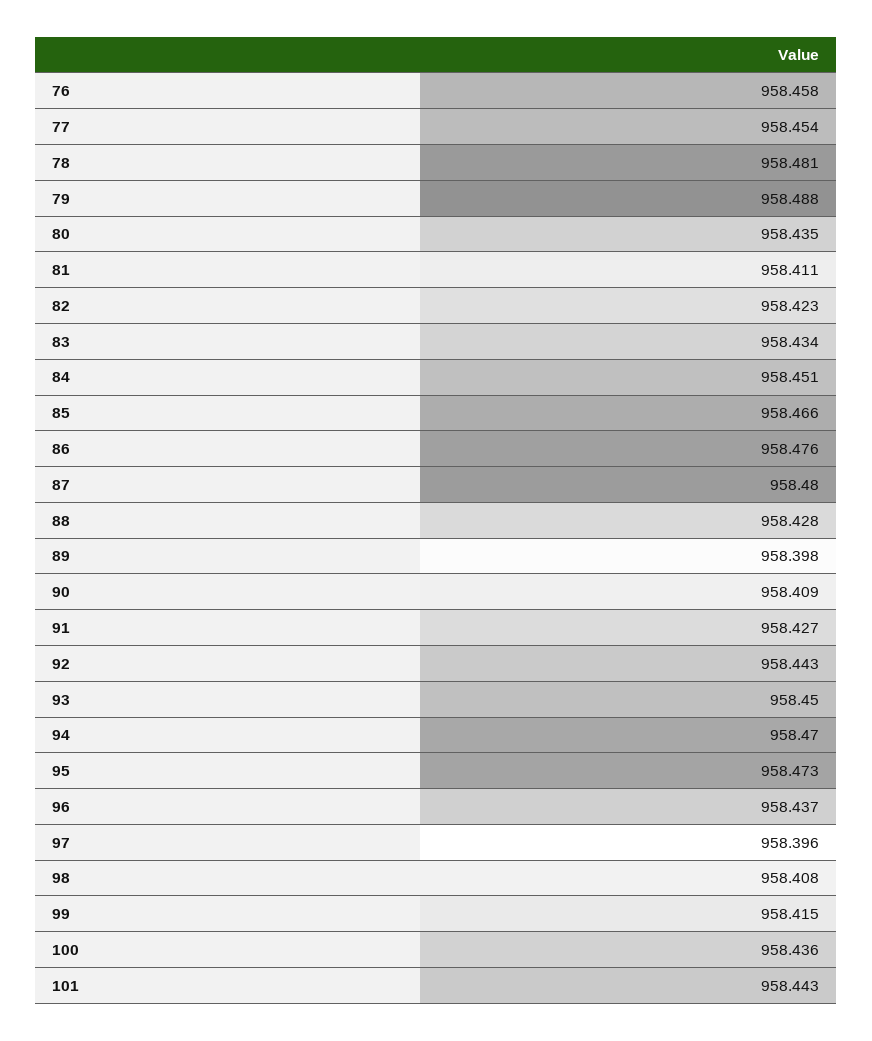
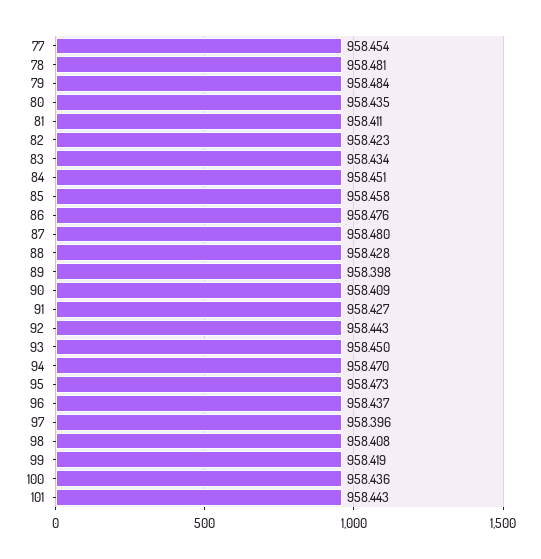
76: 958.458 -> none
79: 958.488 -> 958.484
85: 958.466 -> 958.458
99: 958.415 -> 958.419

